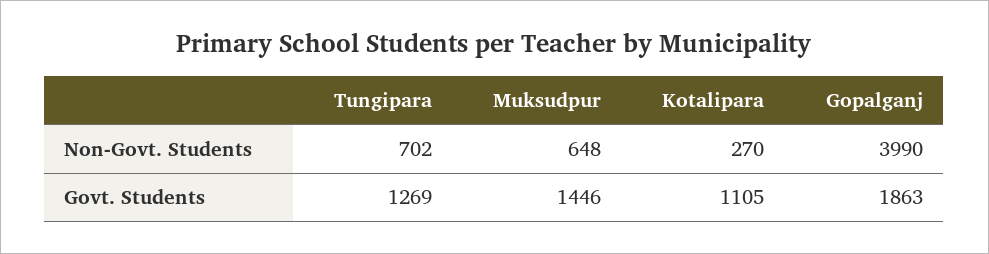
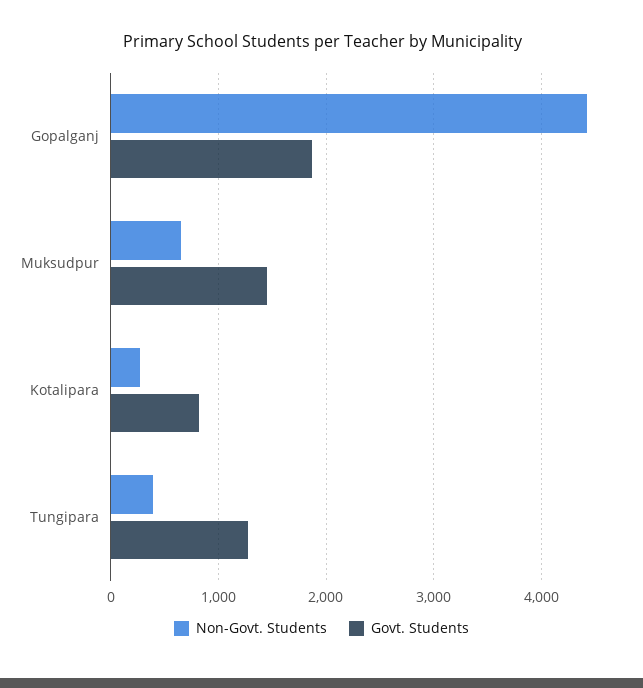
Non-Govt. Students, Tungipara: 702 -> 400
Non-Govt. Students, Gopalganj: 3990 -> 4400
Govt. Students, Kotalipara: 1105 -> 800

